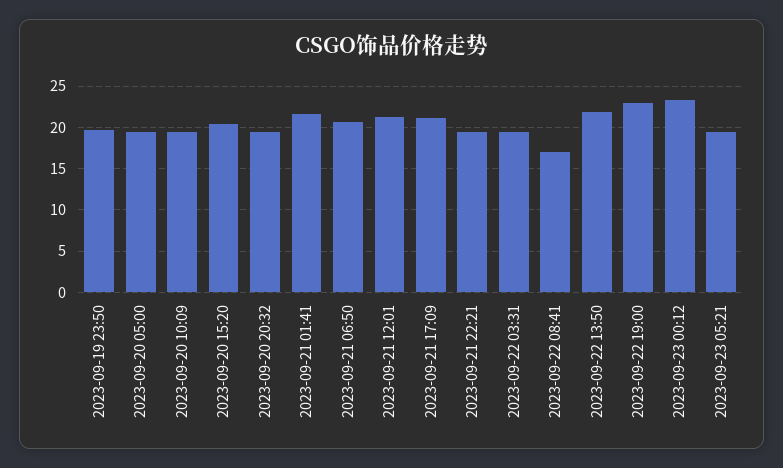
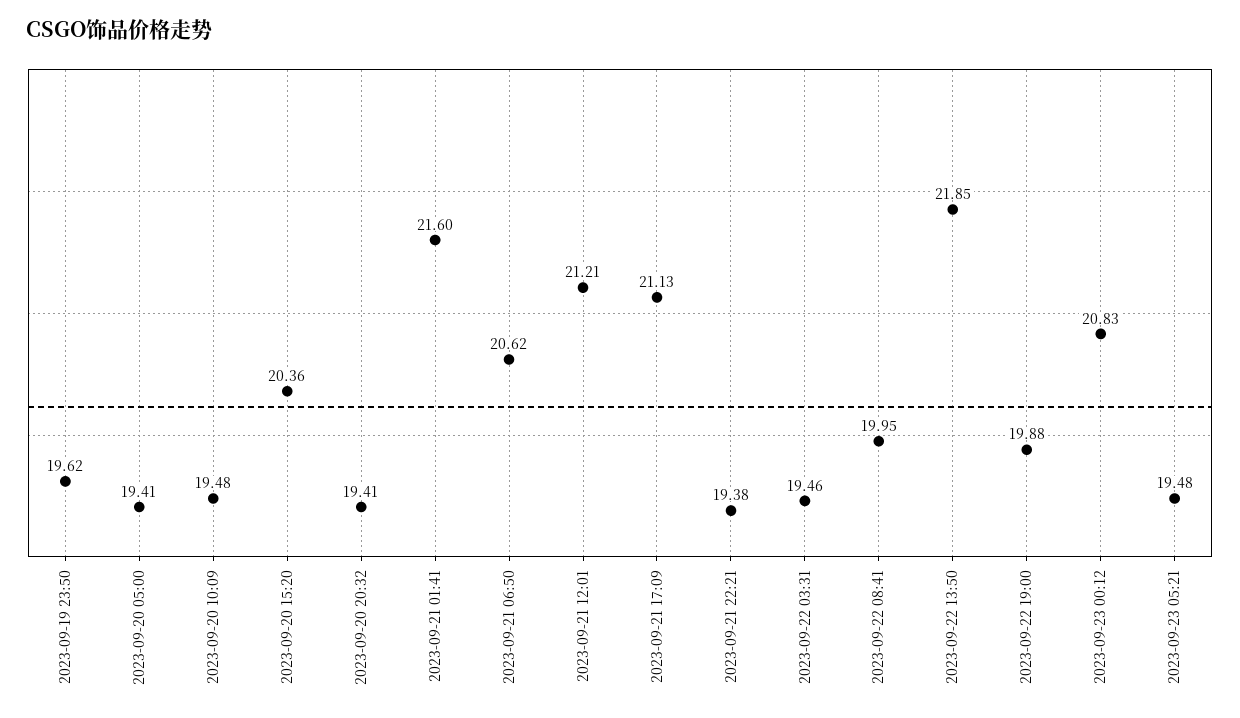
2023-09-22 08:41: 17 -> 19.95
2023-09-22 19:00: 23 -> 19.88
2023-09-23 00:12: 23 -> 20.83

